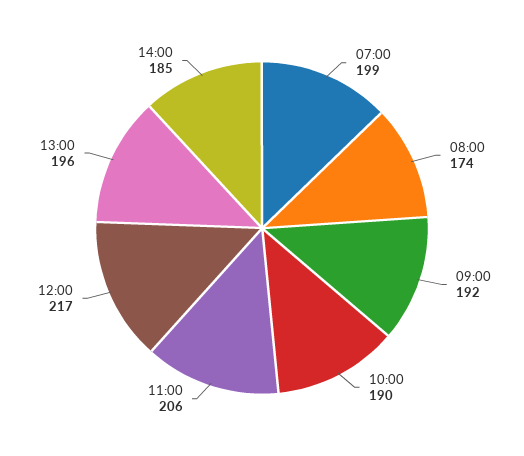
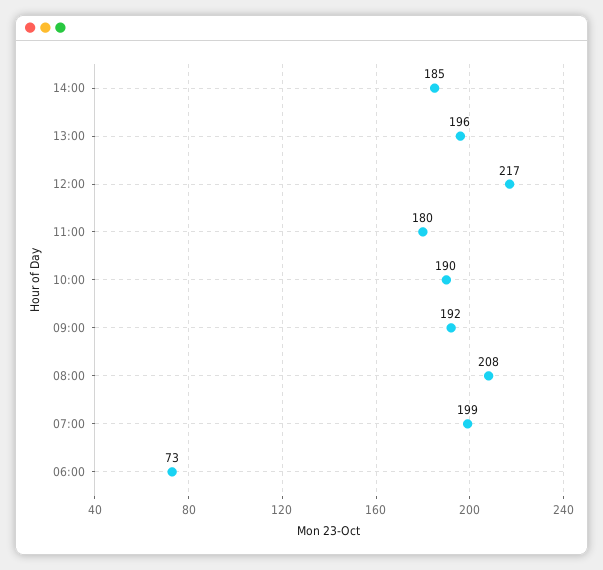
08:00: 174 -> 208
11:00: 206 -> 180
06:00: none -> 73

